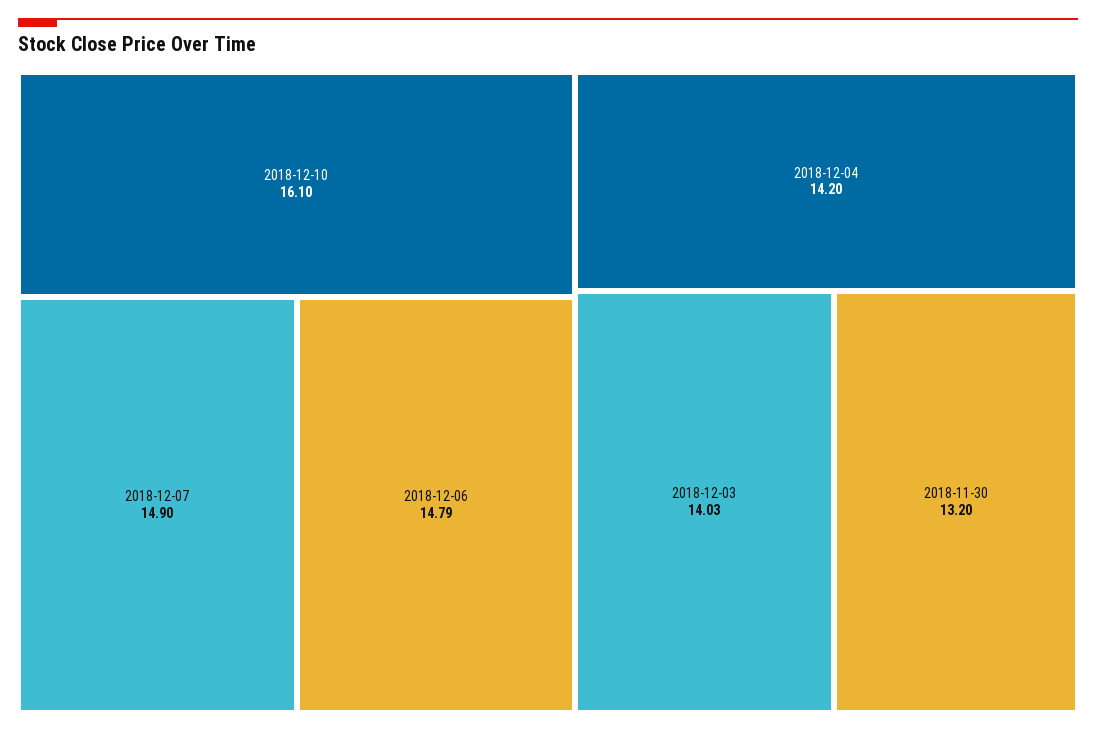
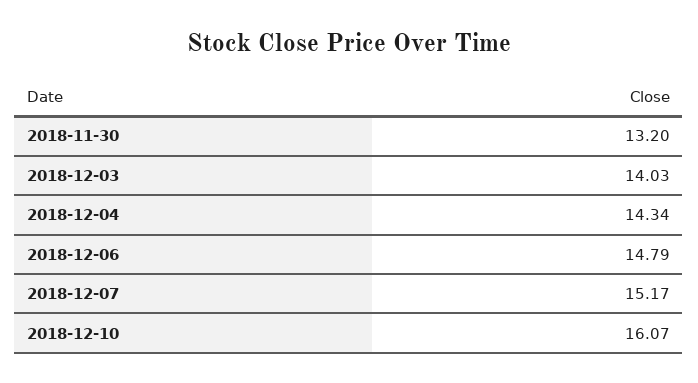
2018-12-10: 16.1 -> 16.07
2018-12-07: 14.9 -> 15.17
2018-12-04: 14.2 -> 14.34

